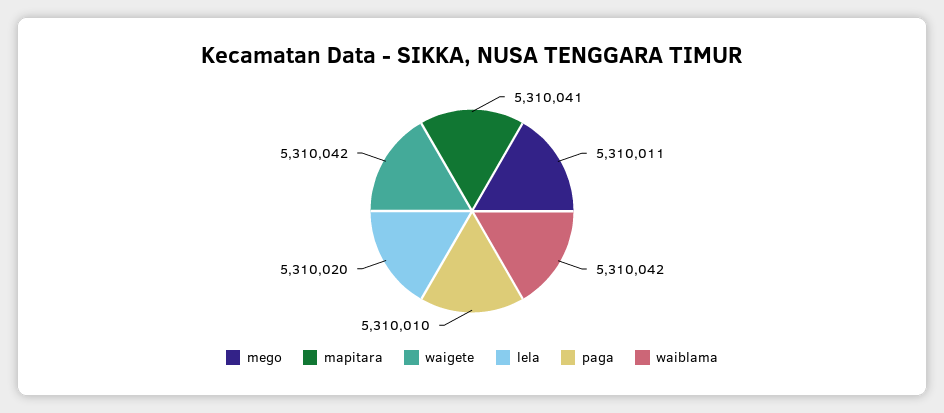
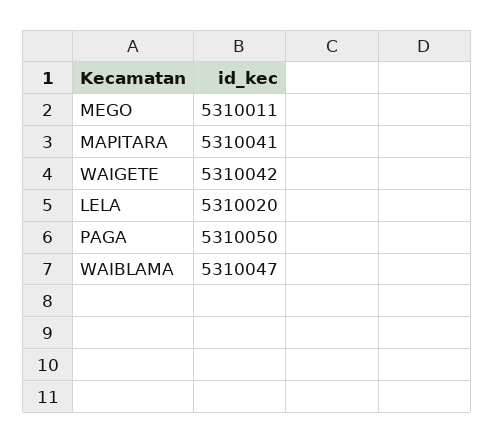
paga: 5310010 -> 5310050
waiblama: 5310042 -> 5310047

